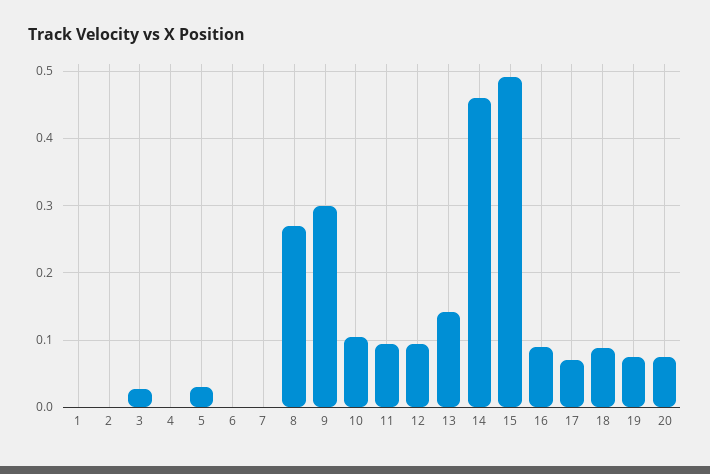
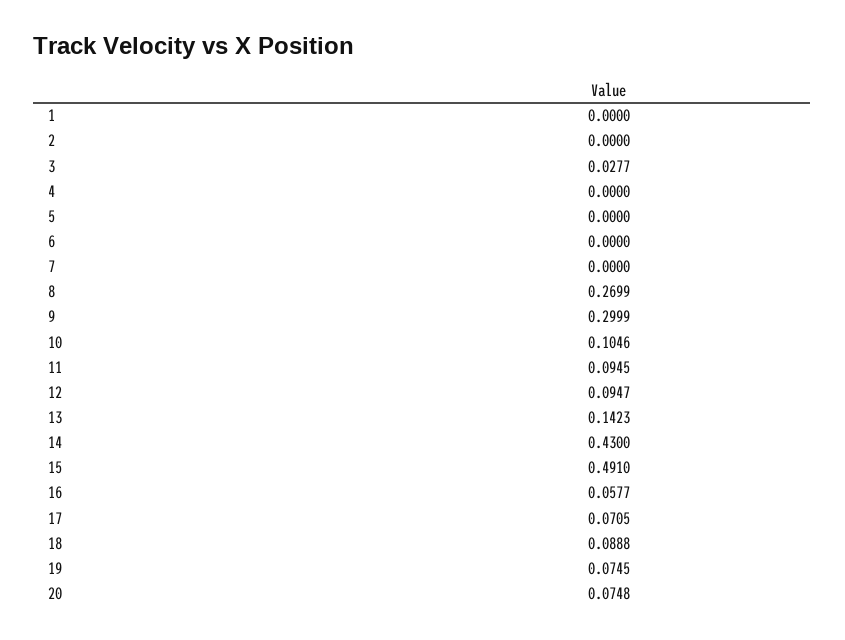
5: 0.03 -> 0
14: 0.46 -> 0.43
16: 0.09 -> 0.0577

